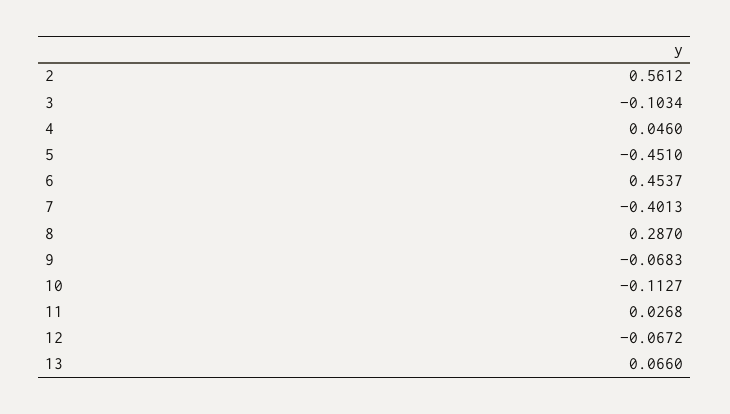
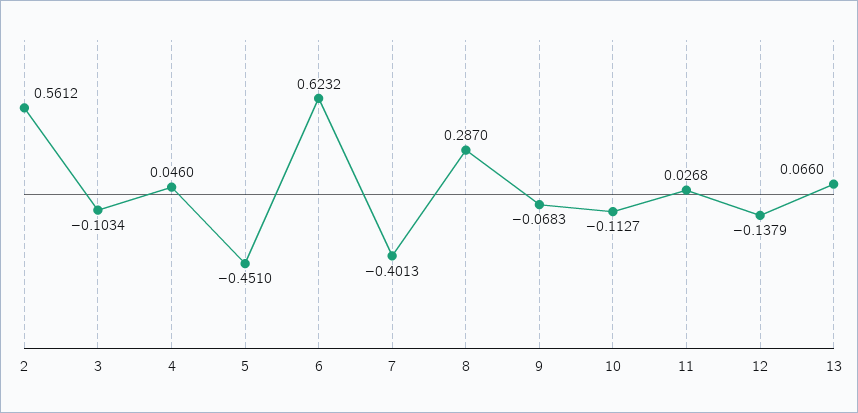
6: 0.4537 -> 0.6232
12: -0.0672 -> -0.1379

